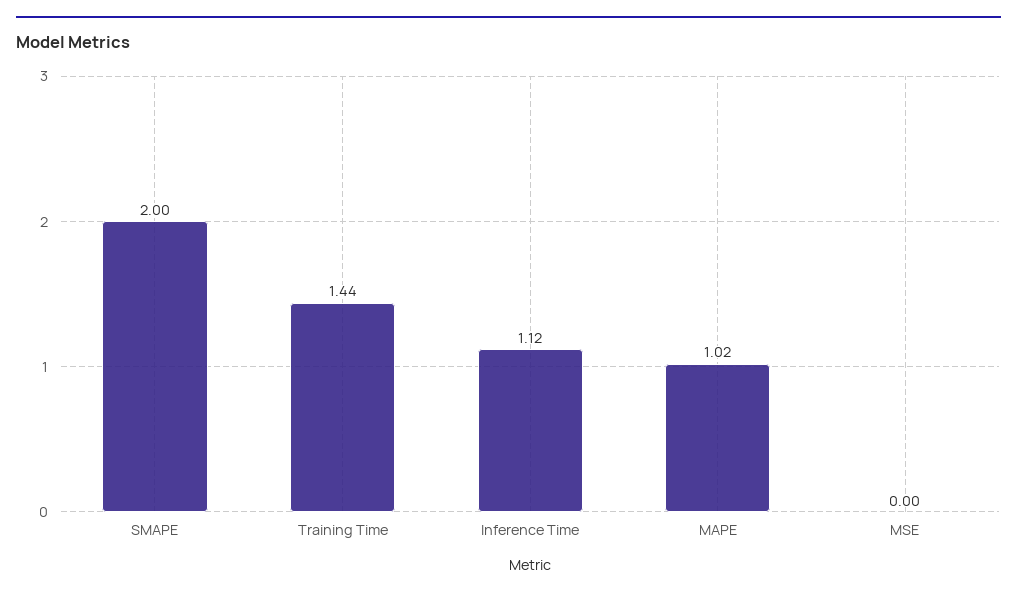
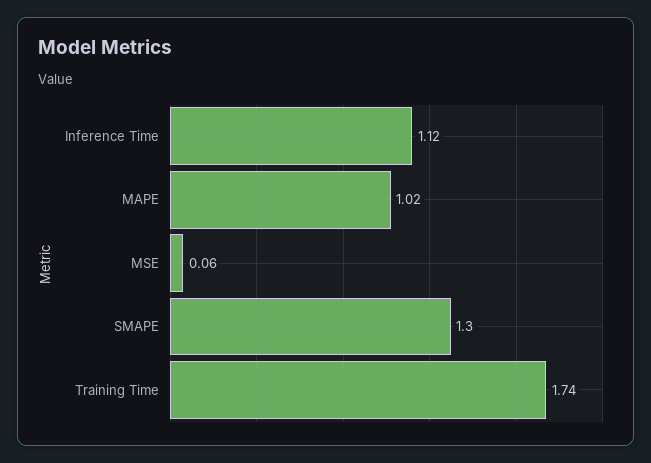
SMAPE: 2 -> 1.3
Training Time: 1.44 -> 1.74
MSE: 0 -> 0.06

